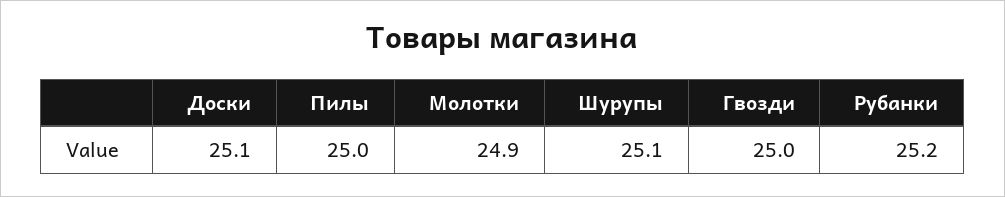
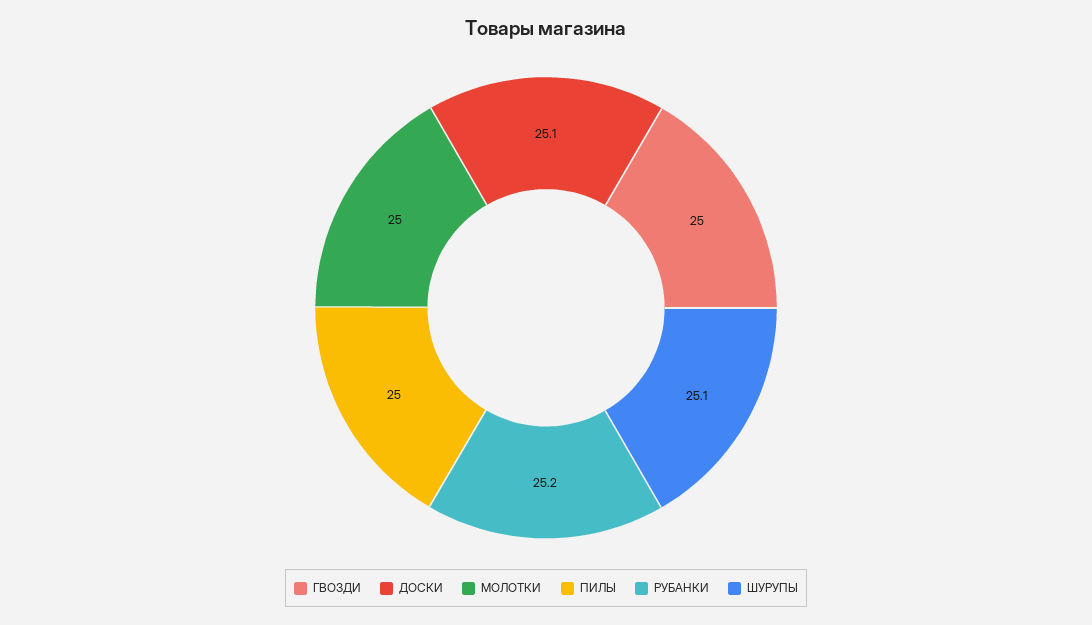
Молотки: 24.9 -> 25

